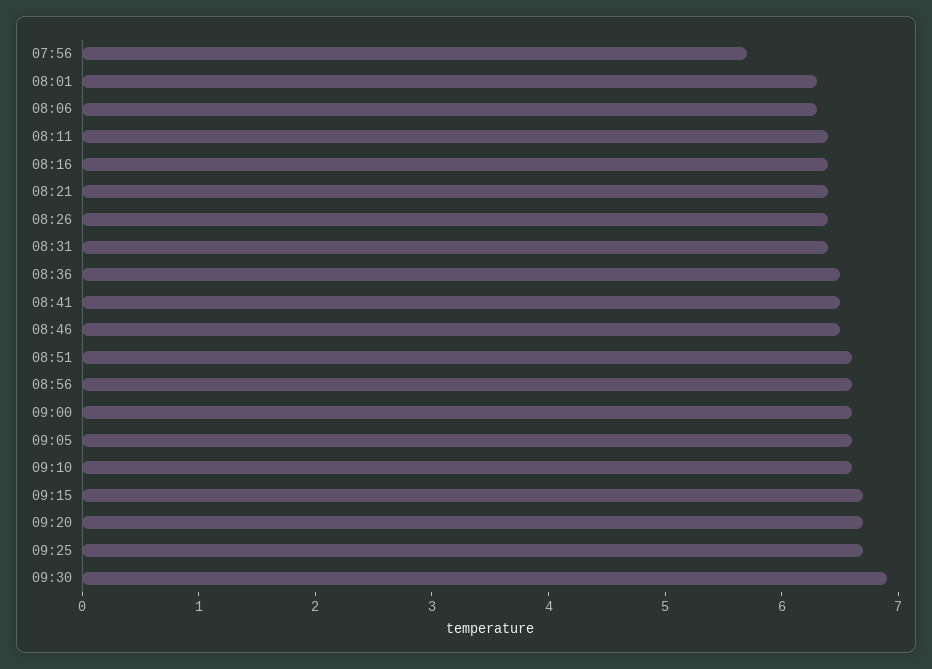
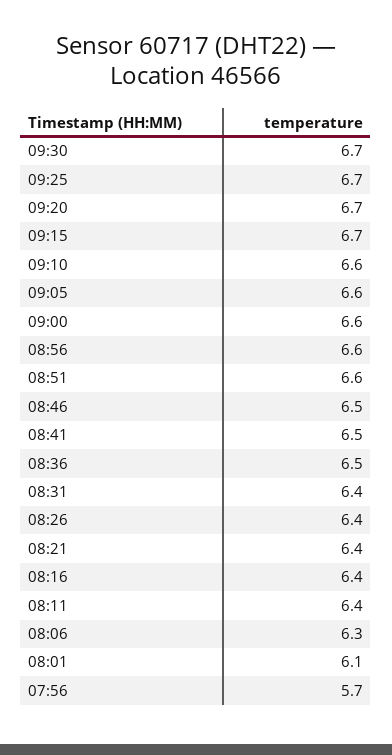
08:01: 6.3 -> 6.1
09:30: 6.9 -> 6.7

